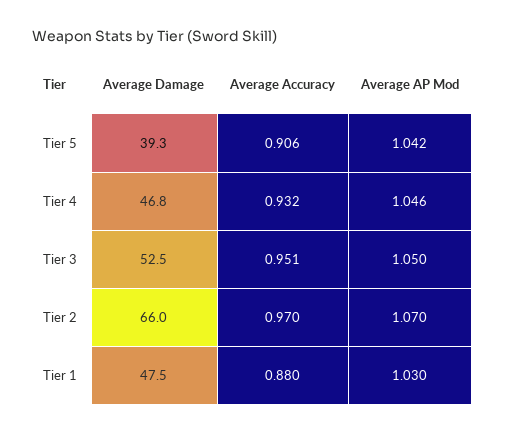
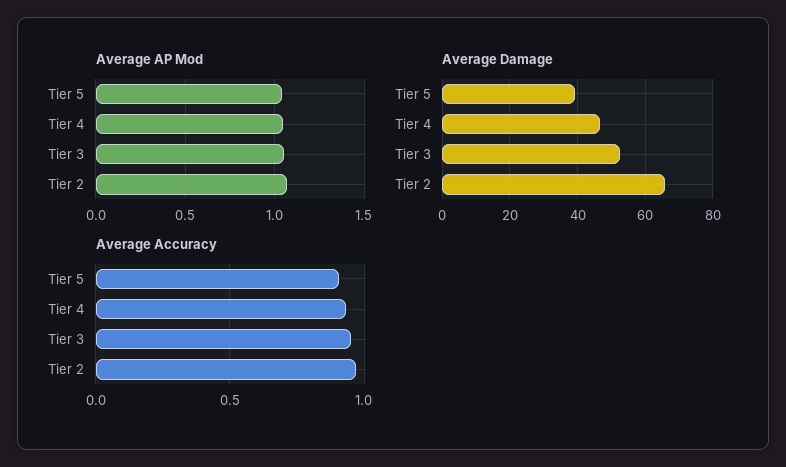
Average Damage, Tier 1: 47.5 -> none
Average Accuracy, Tier 1: 0.88 -> none
Average AP Mod, Tier 1: 1.03 -> none

